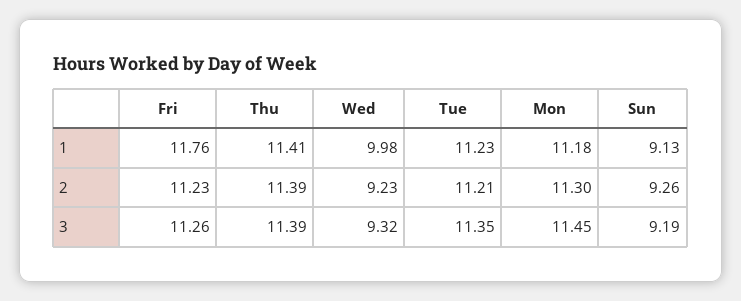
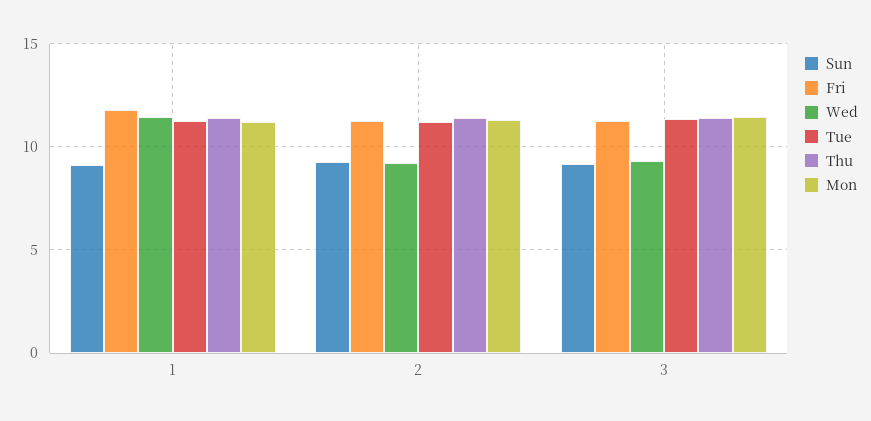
Wed, 1: 9.98 -> 11.5

